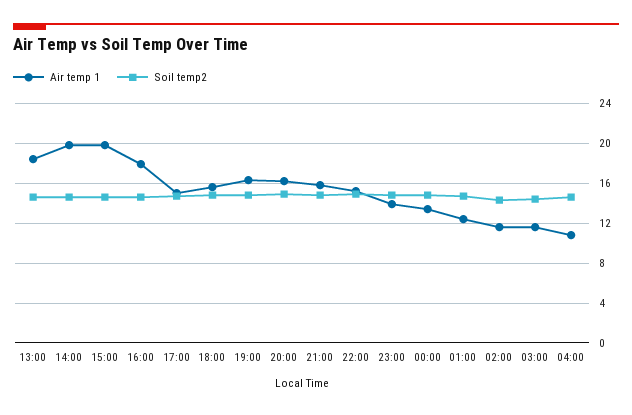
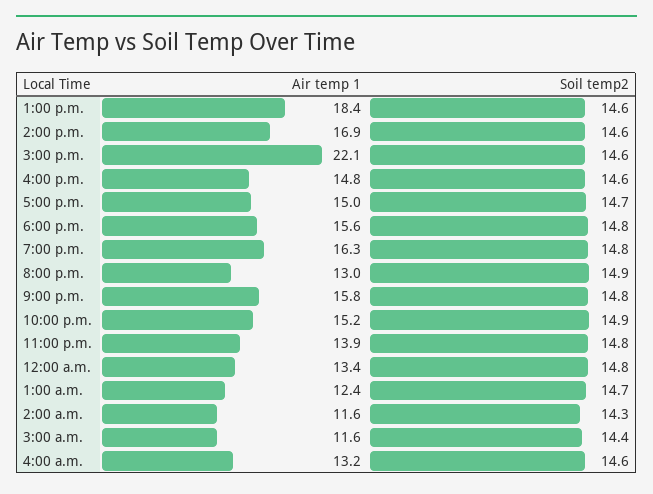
Air temp 1, 14:00: 20 -> 16.9
Air temp 1, 15:00: 20 -> 22.1
Air temp 1, 16:00: 18 -> 14.8
Air temp 1, 20:00: 16 -> 13
Air temp 1, 04:00: 11 -> 13.2

